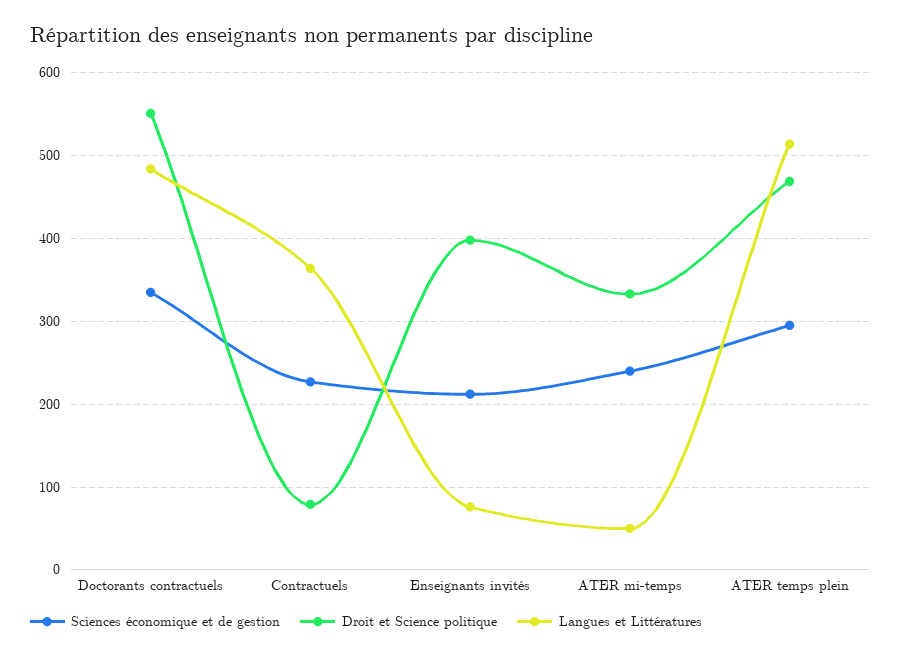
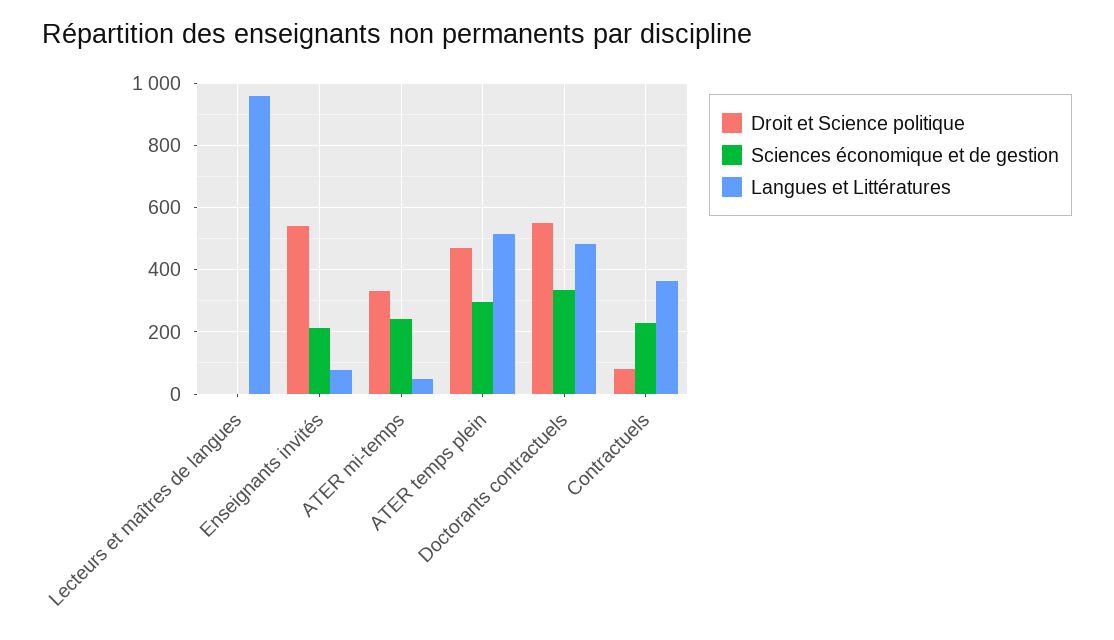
Droit et Science politique, Enseignants invités: 400 -> 540
Droit et Science politique, Lecteurs et maîtres de langues: none -> 0
Sciences économique et de gestion, Lecteurs et maîtres de langues: none -> 0
Langues et Littératures, Lecteurs et maîtres de langues: none -> 960

